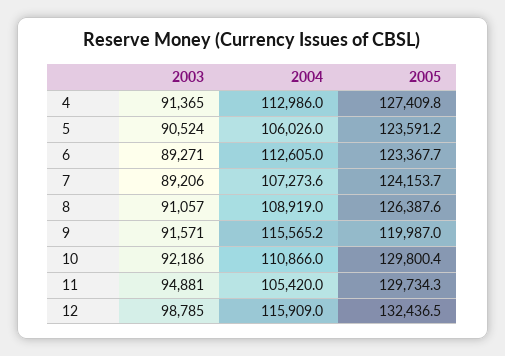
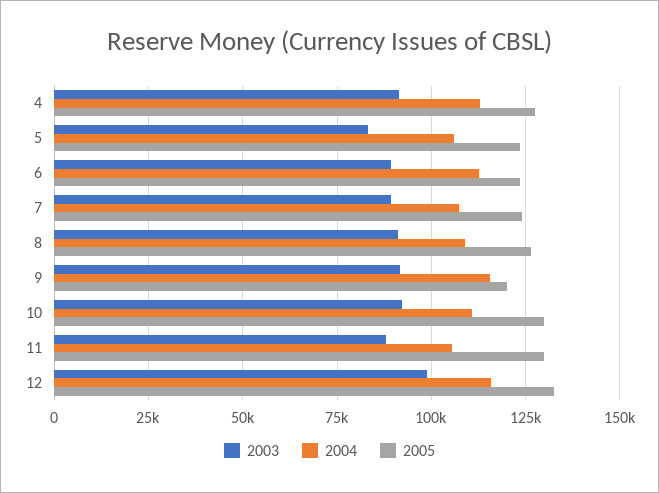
2003, 5: 90524 -> 82500
2003, 11: 94881 -> 87500

